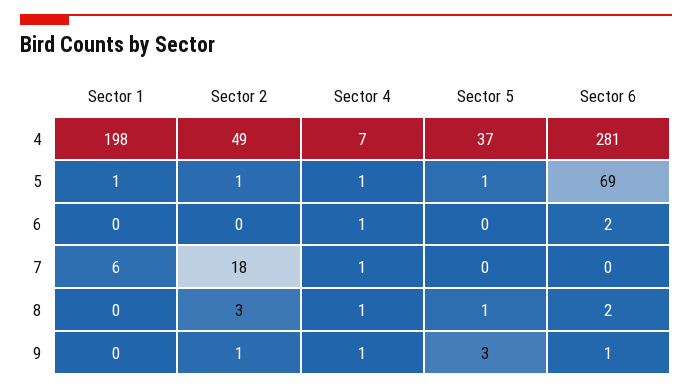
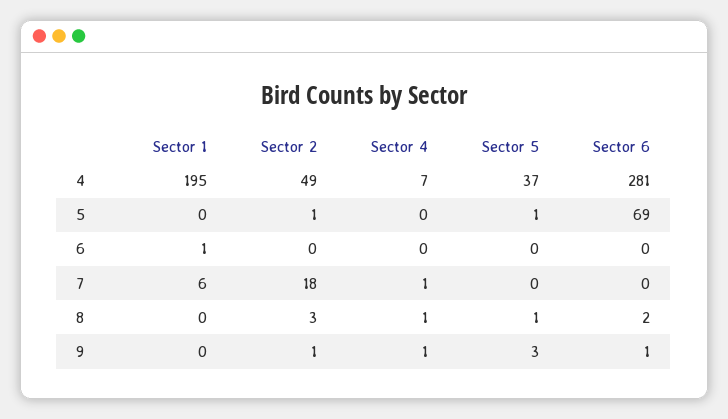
Sector 1, 4: 198 -> 195
Sector 1, 5: 1 -> 0
Sector 4, 5: 1 -> 0
Sector 1, 6: 0 -> 1
Sector 4, 6: 1 -> 0
Sector 6, 6: 2 -> 0

